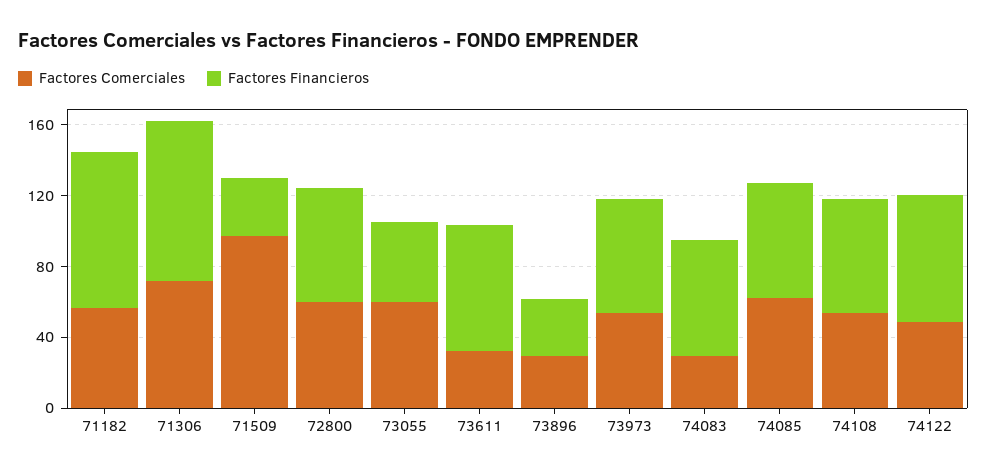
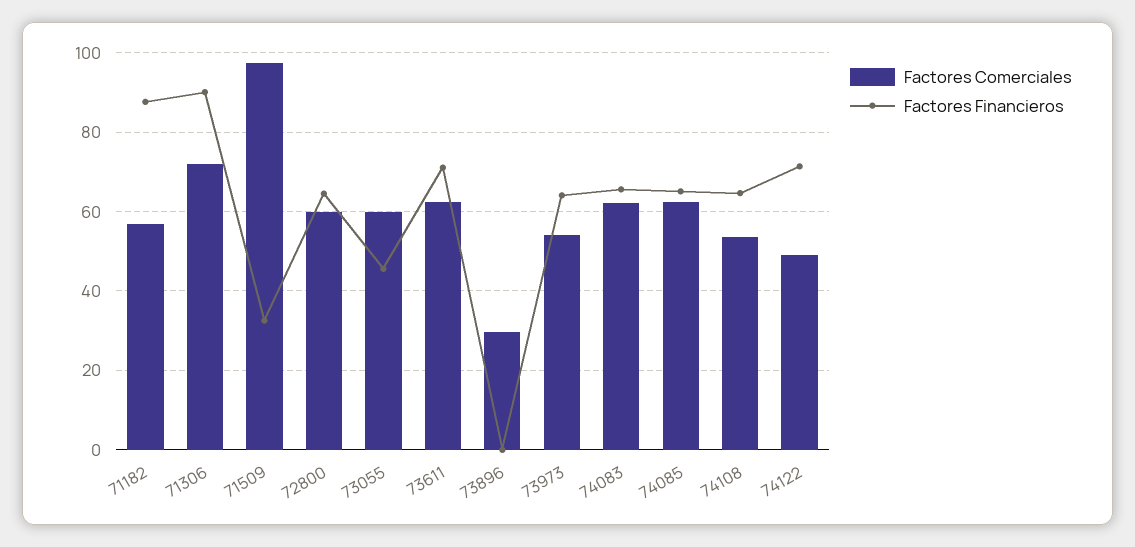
Factores Comerciales, 73611: 30 -> 62
Factores Financieros, 73896: 30 -> 0
Factores Comerciales, 74083: 30 -> 62

